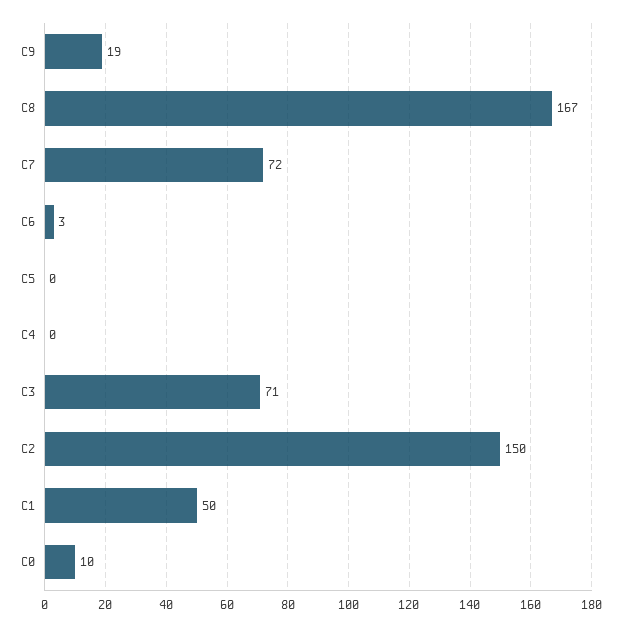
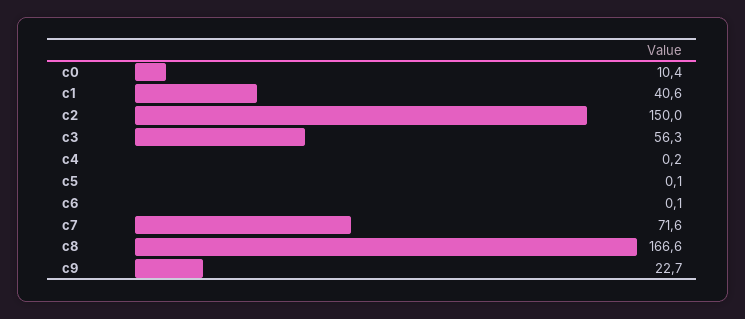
C9: 19 -> 22.7
C6: 3 -> 0.1
C3: 71 -> 56.3
C1: 50 -> 40.6

